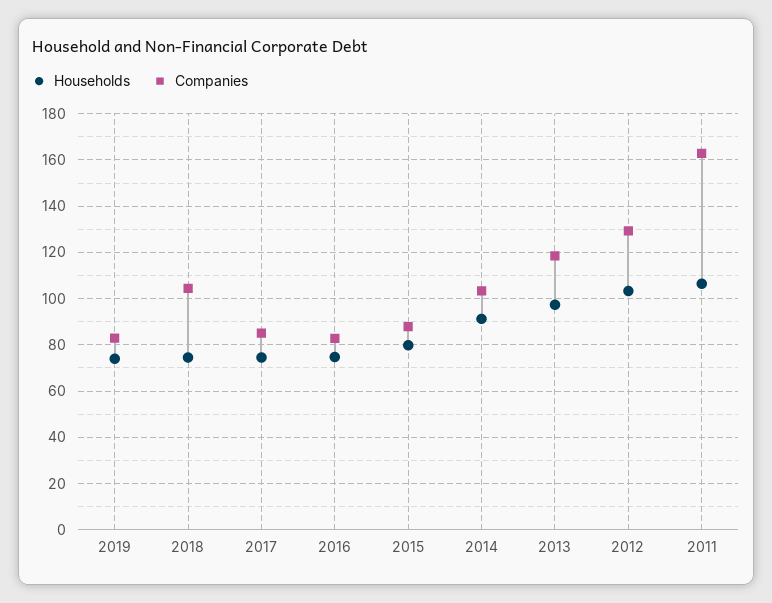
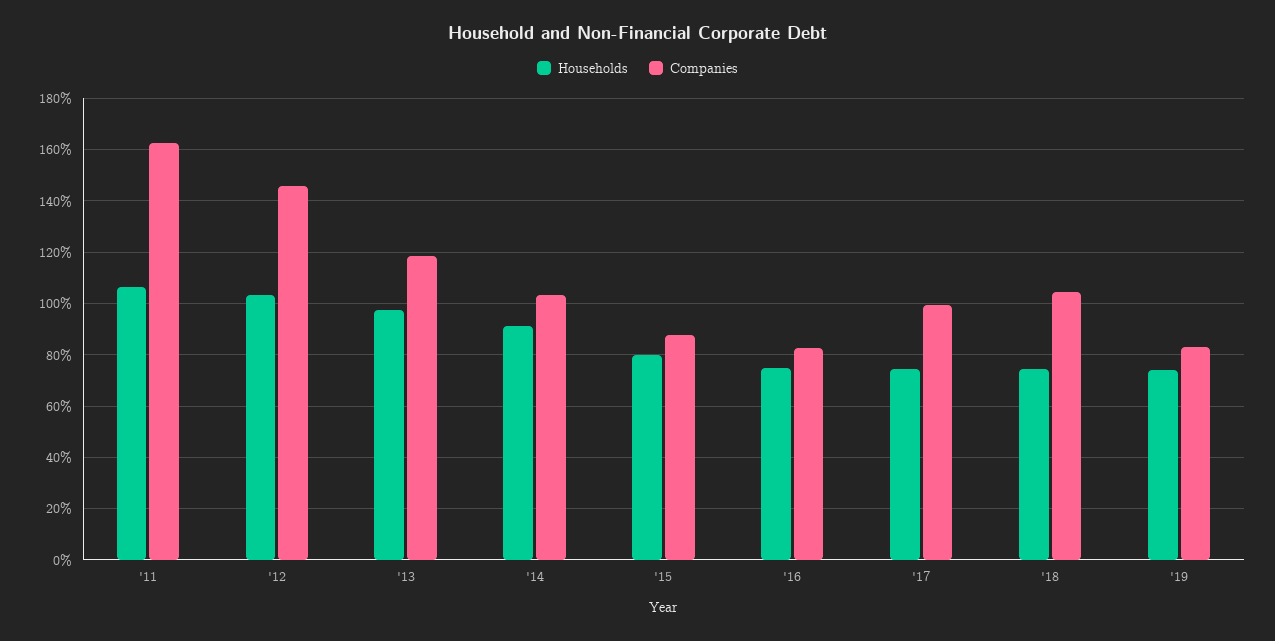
Companies, 2017: 85 -> 100
Companies, 2012: 130 -> 145

